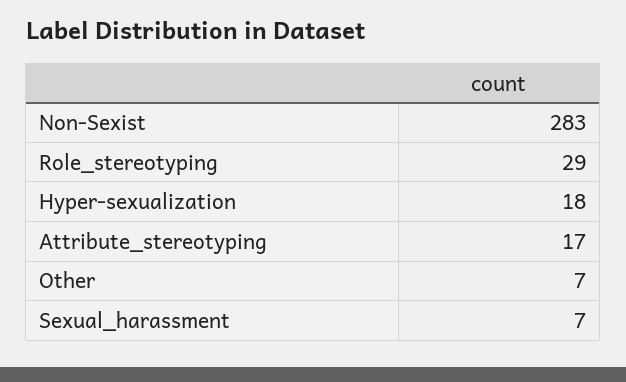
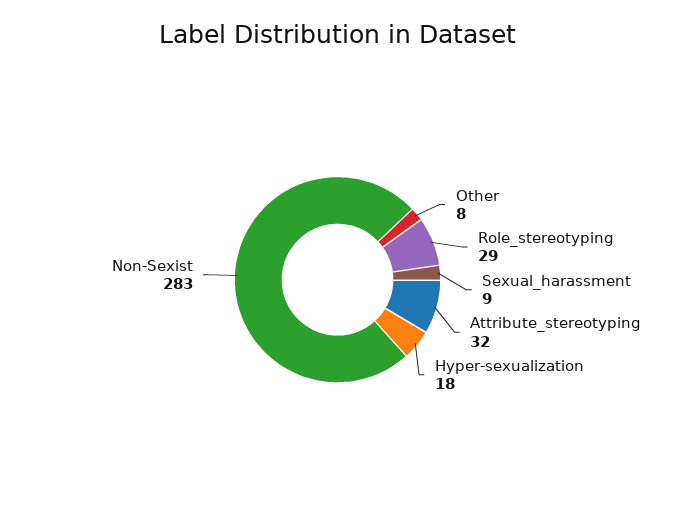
Attribute_stereotyping: 17 -> 32
Other: 7 -> 8
Sexual_harassment: 7 -> 9

